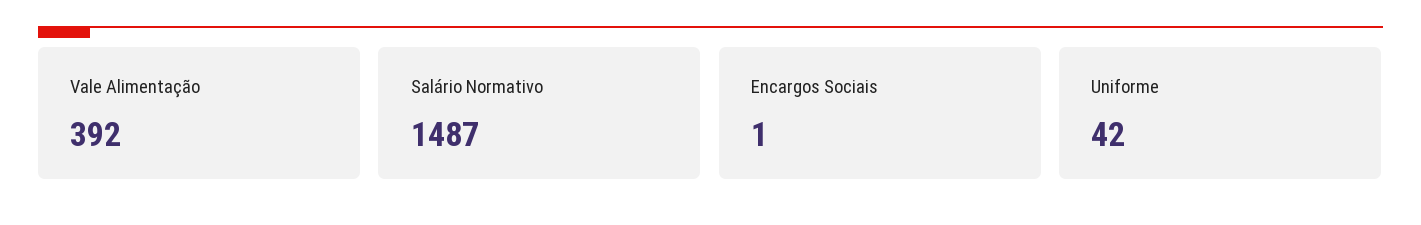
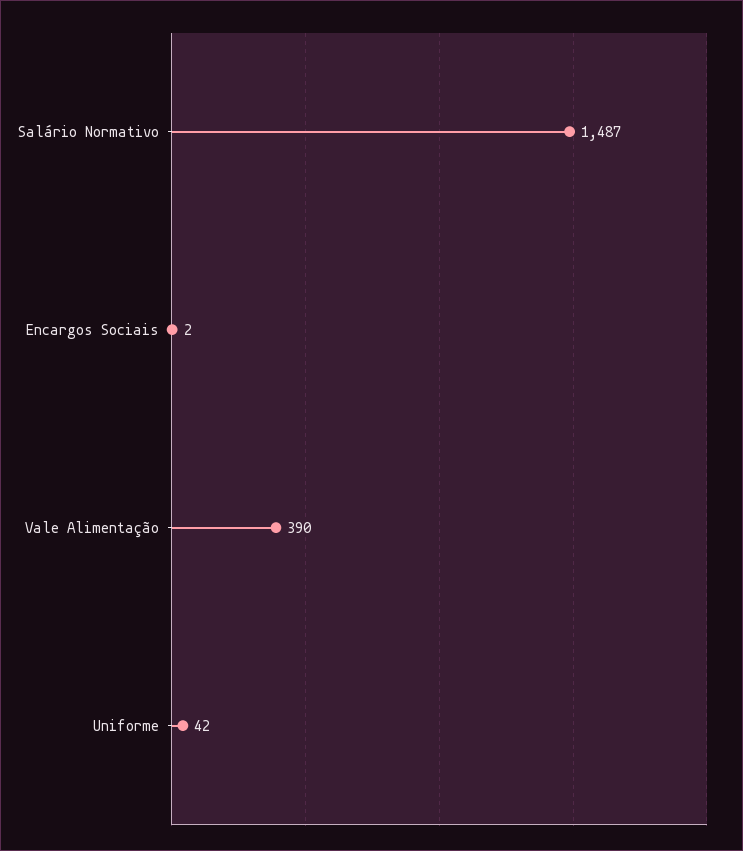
Vale Alimentação: 392 -> 390
Encargos Sociais: 1 -> 2

